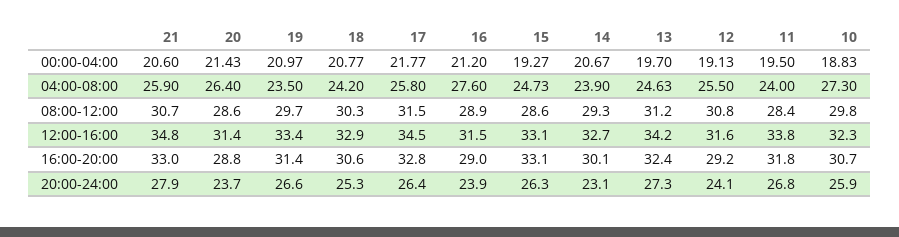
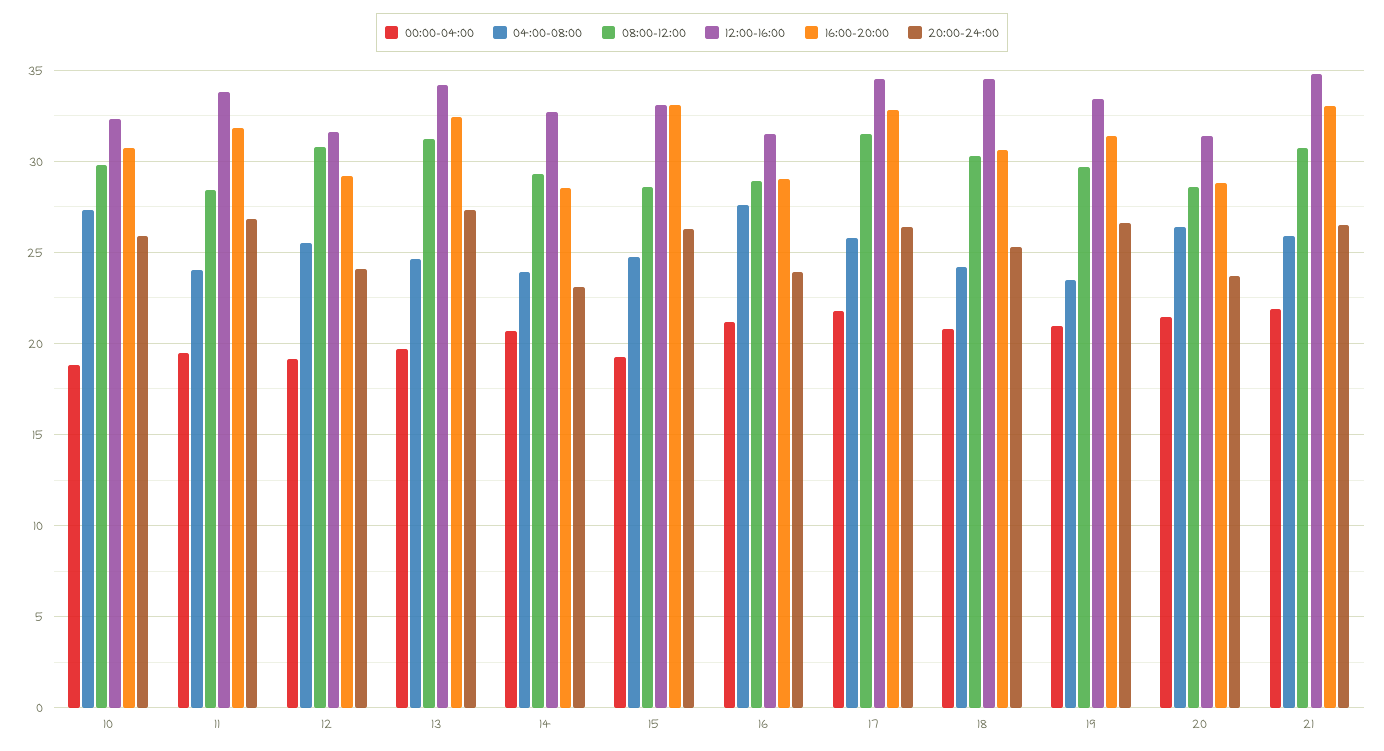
00:00-04:00, 21: 20.6 -> 22
12:00-16:00, 18: 32.9 -> 34.5
16:00-20:00, 14: 30.1 -> 28.5
20:00-24:00, 21: 27.9 -> 26.5

